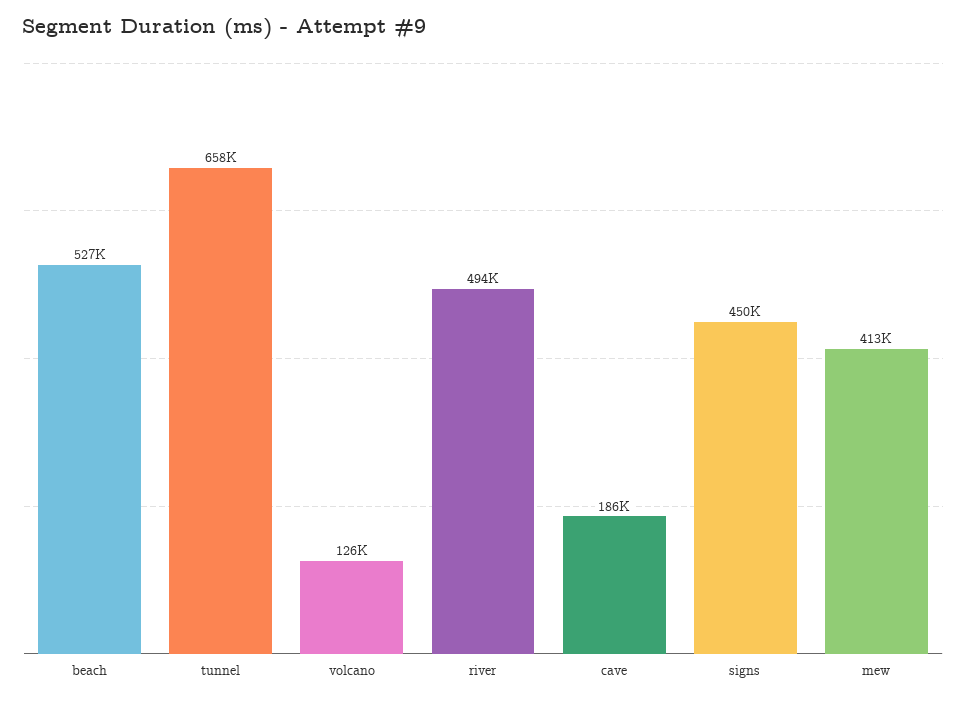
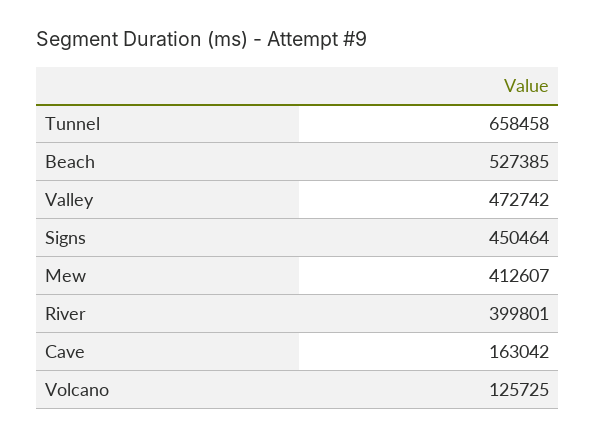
river: 494000 -> 399801
cave: 186000 -> 163042
Valley: none -> 472742

